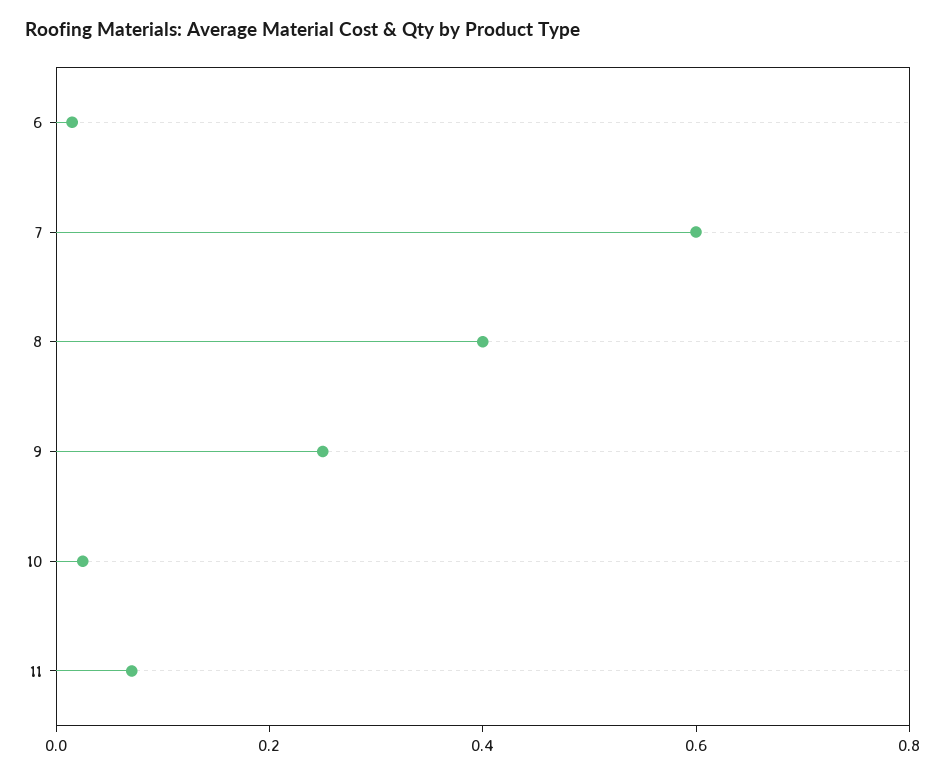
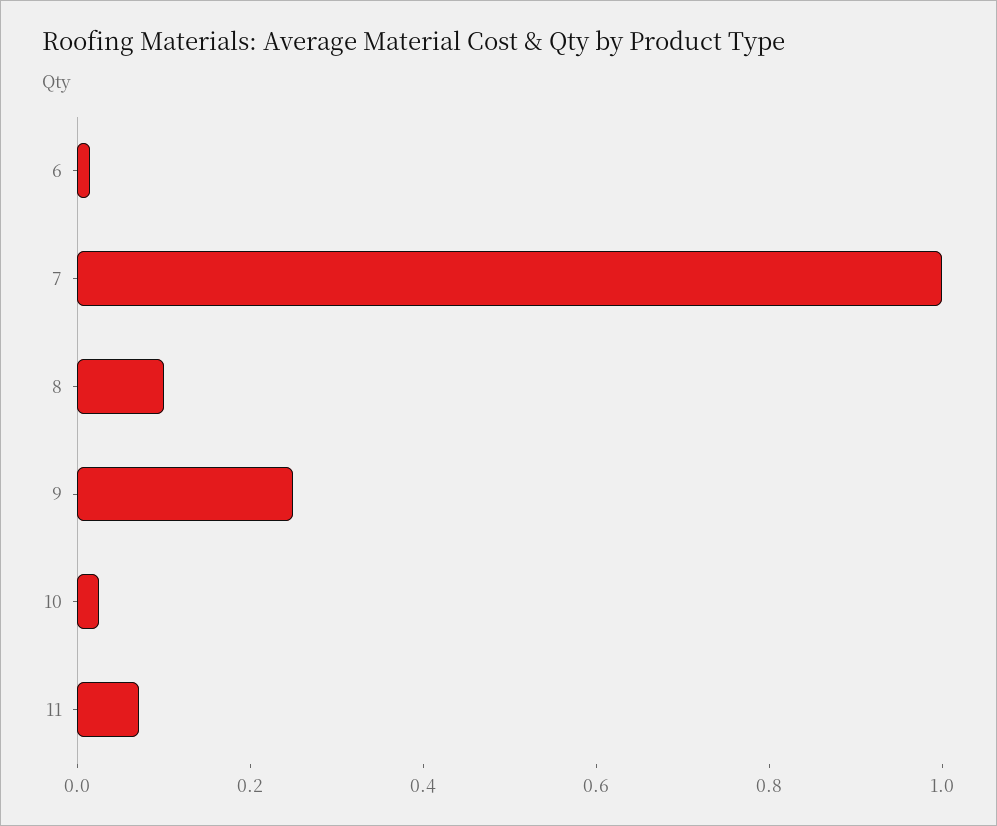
7: 0.6 -> 1
8: 0.4 -> 0.1

